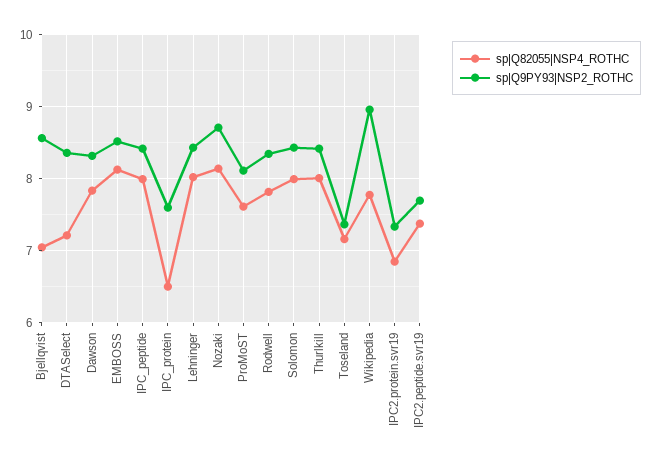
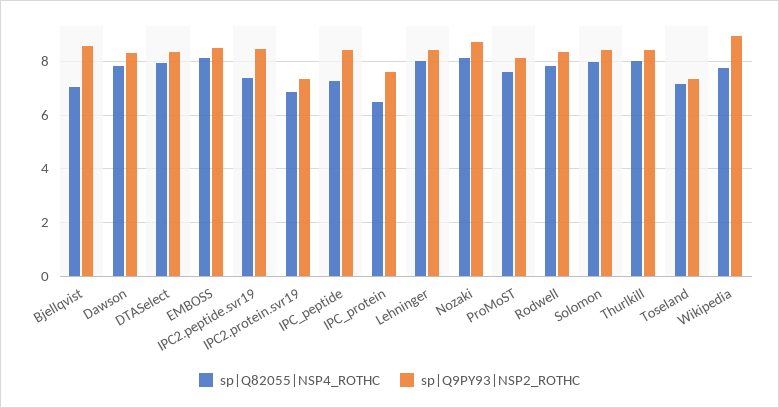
sp|Q82055|NSP4_ROTHC, DTASelect: 7.2 -> 8
sp|Q82055|NSP4_ROTHC, IPC_peptide: 8 -> 7.25
sp|Q9PY93|NSP2_ROTHC, IPC2.peptide.svr19: 7.7 -> 8.5

